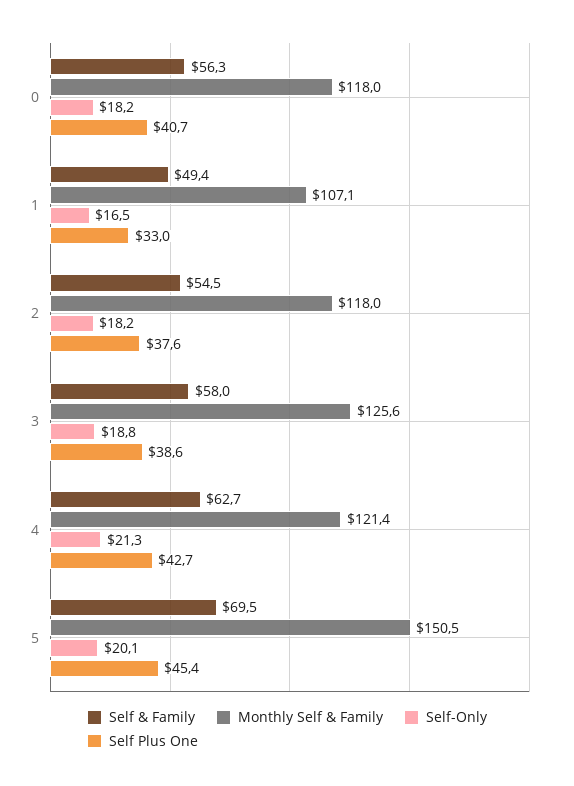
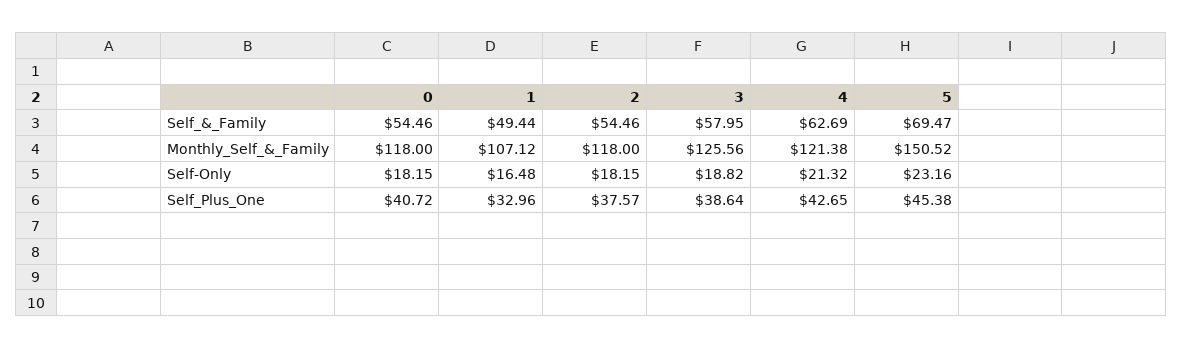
Self & Family, 0: 56.3 -> 54.46
Self-Only, 5: 20.1 -> 23.16

